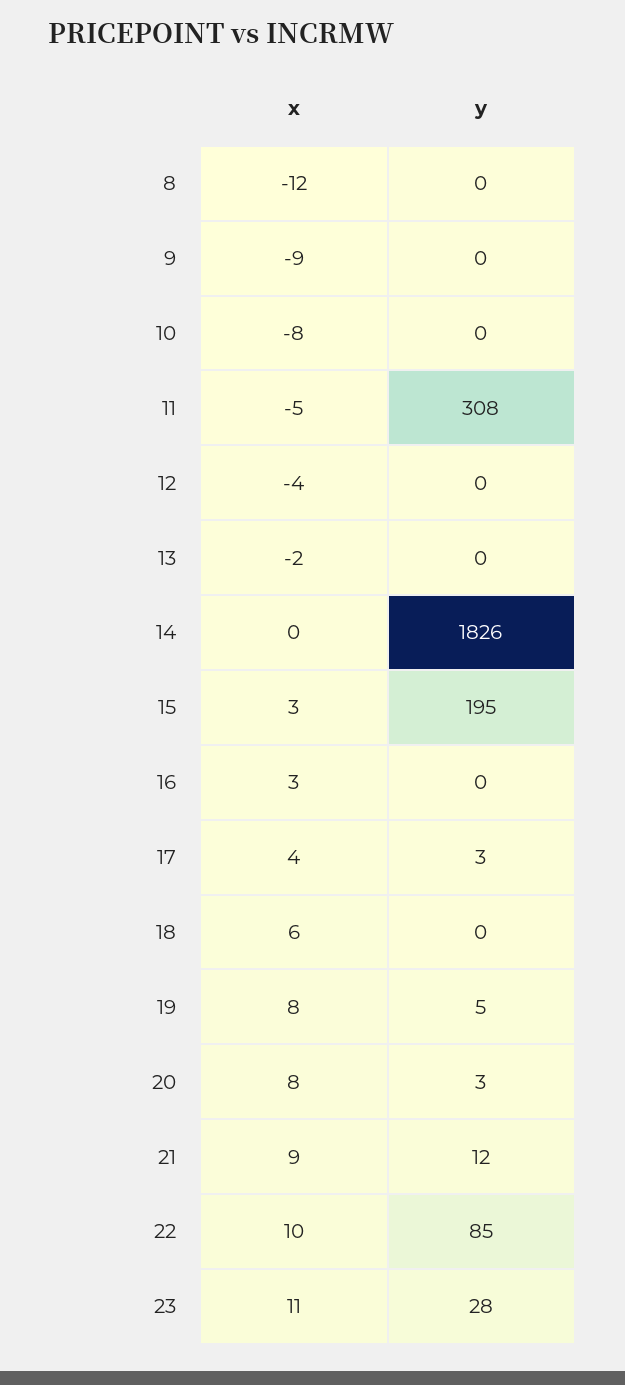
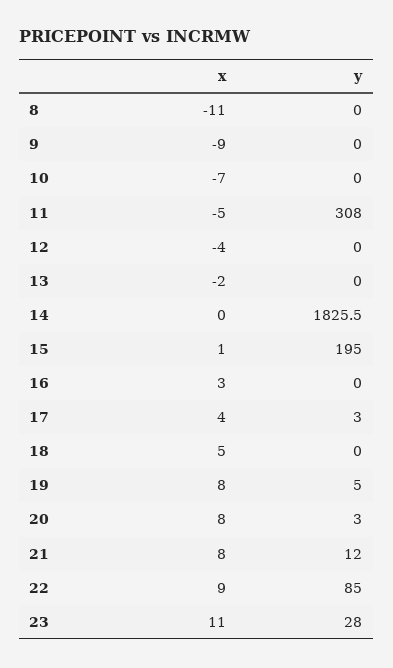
x, 8: -12 -> -11
x, 10: -8 -> -7
x, 15: 3 -> 1
x, 18: 6 -> 5
x, 21: 9 -> 8
x, 22: 10 -> 9

